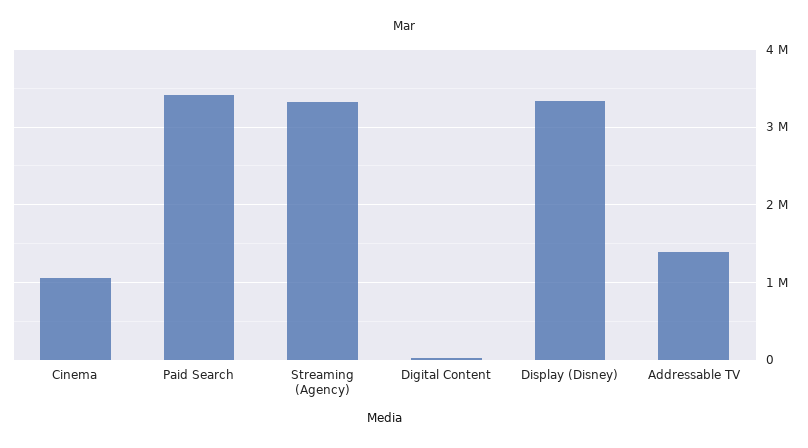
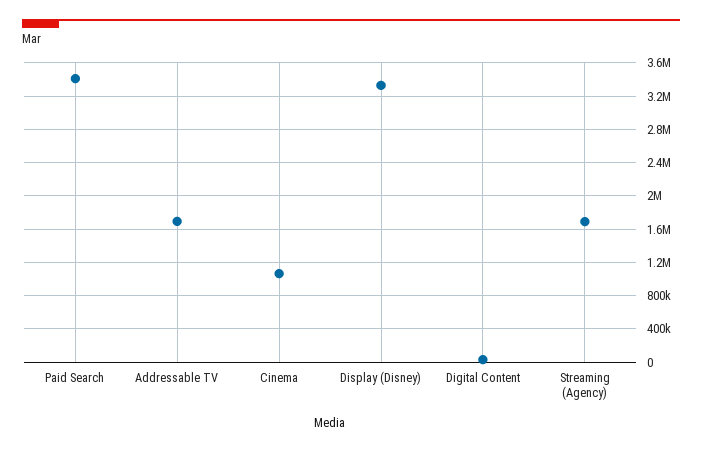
Streaming (Agency): 3300000 -> 1700000
Addressable TV: 1400000 -> 1700000

